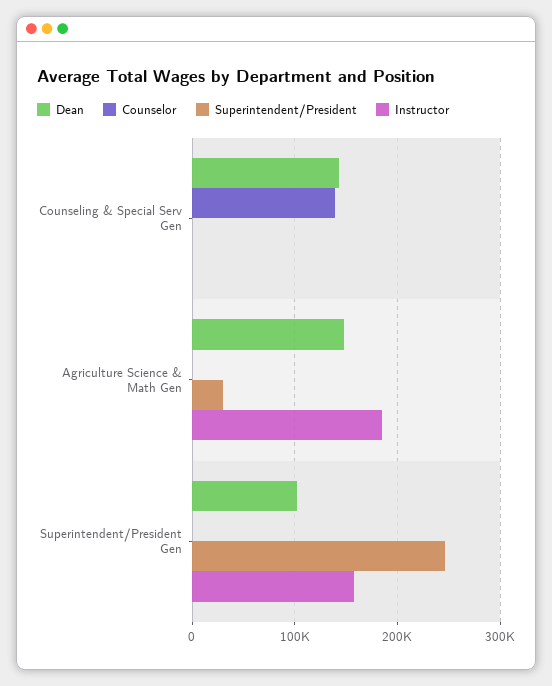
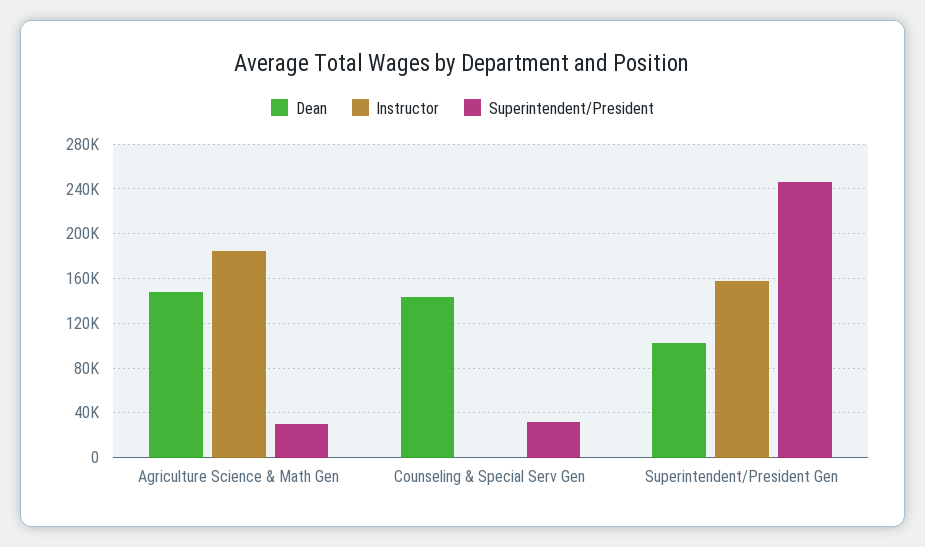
Counselor, Counseling & Special Serv Gen: 140000 -> none
Superintendent/President, Counseling & Special Serv Gen: 0 -> 30000
Counselor, Agriculture Science & Math Gen: 0 -> none
Counselor, Superintendent/President Gen: 0 -> none

